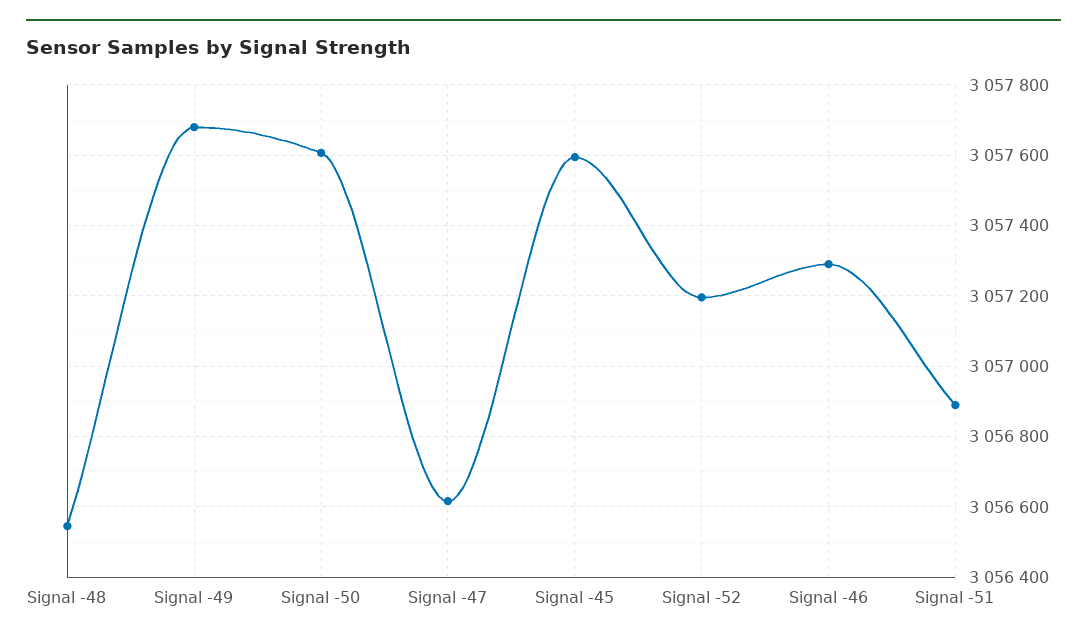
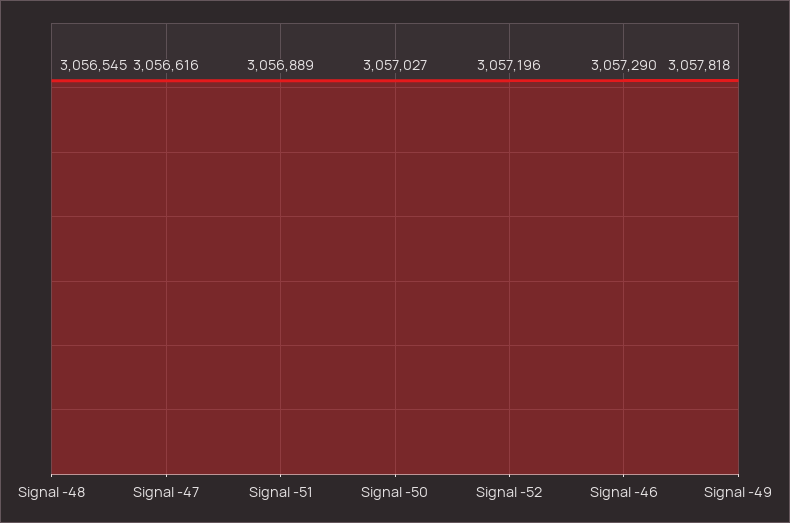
Signal -49: 3057680 -> 3057818
Signal -50: 3057600 -> 3057027
Signal -45: 3057600 -> none

